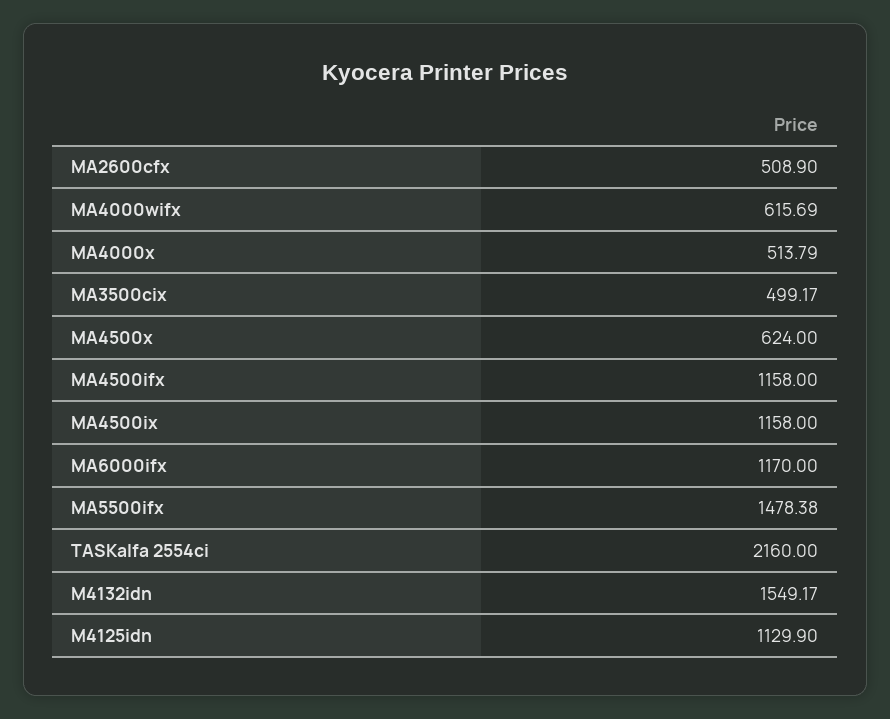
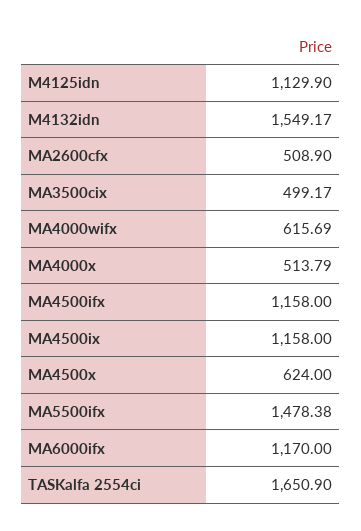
TASKalfa 2554ci: 2160 -> 1650.9

